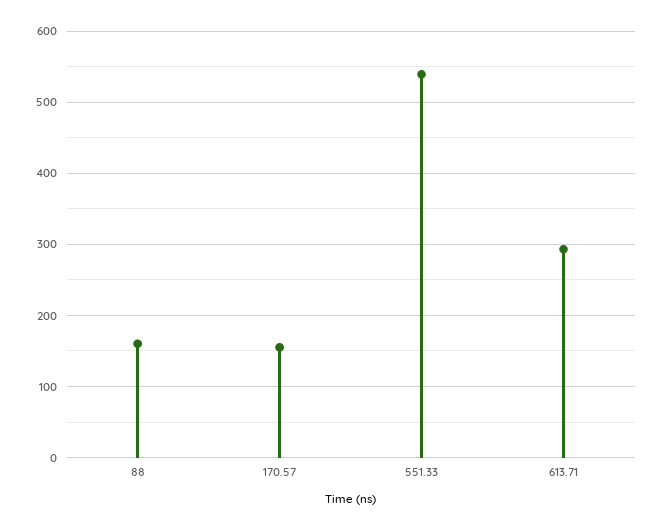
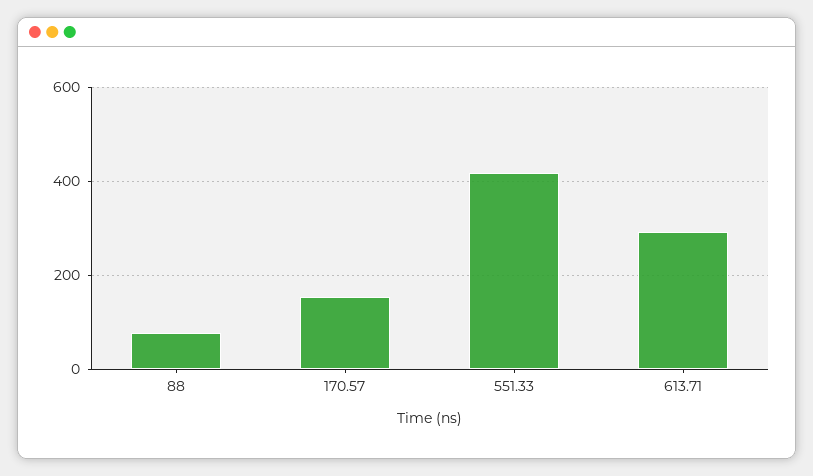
88: 160 -> 80
551.33: 540 -> 420

